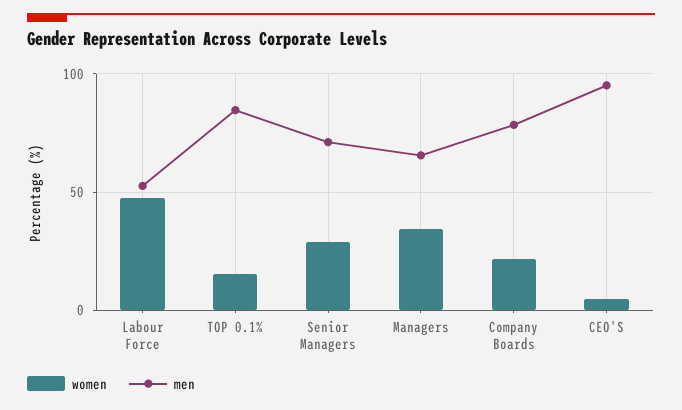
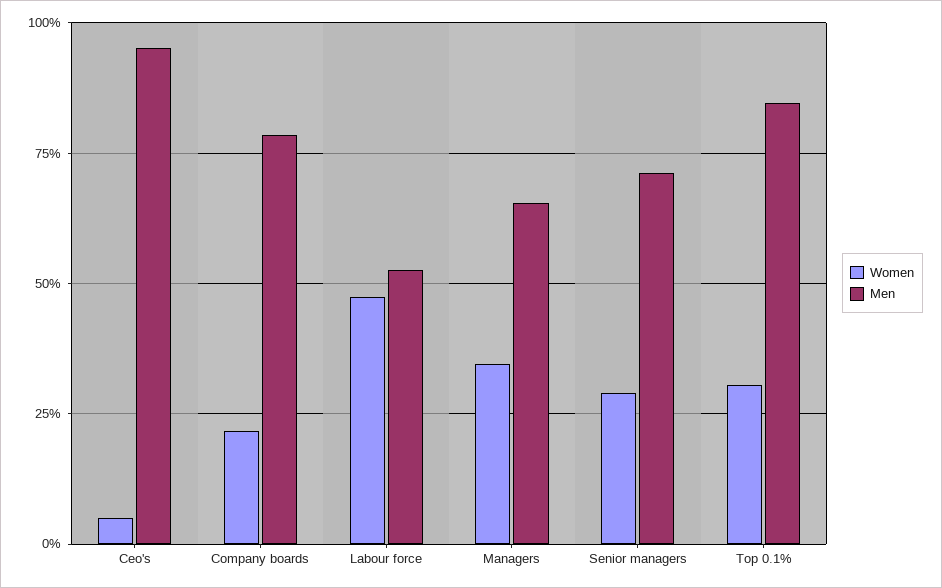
women, TOP 0.1%: 15 -> 30

